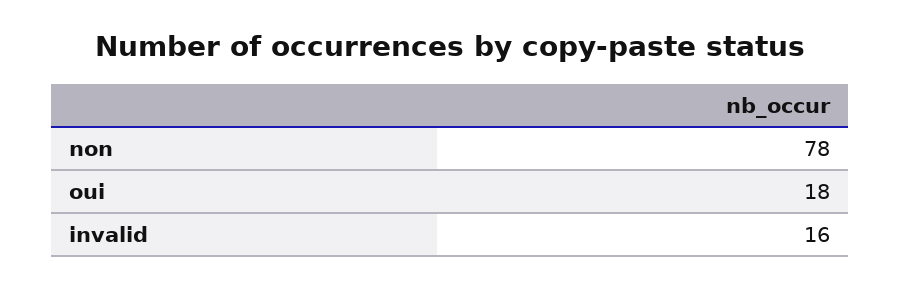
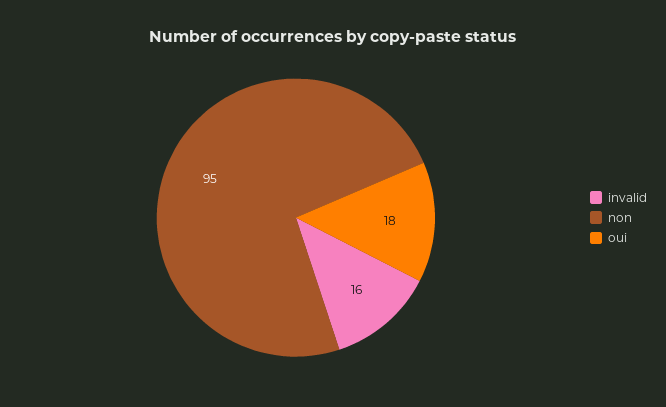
non: 78 -> 95

